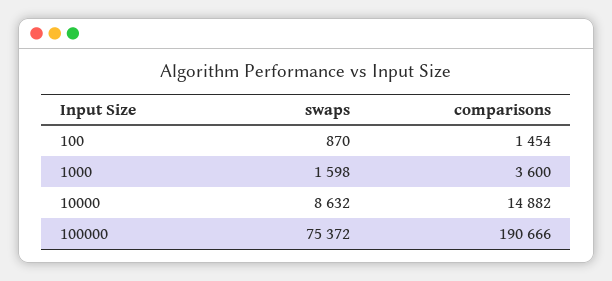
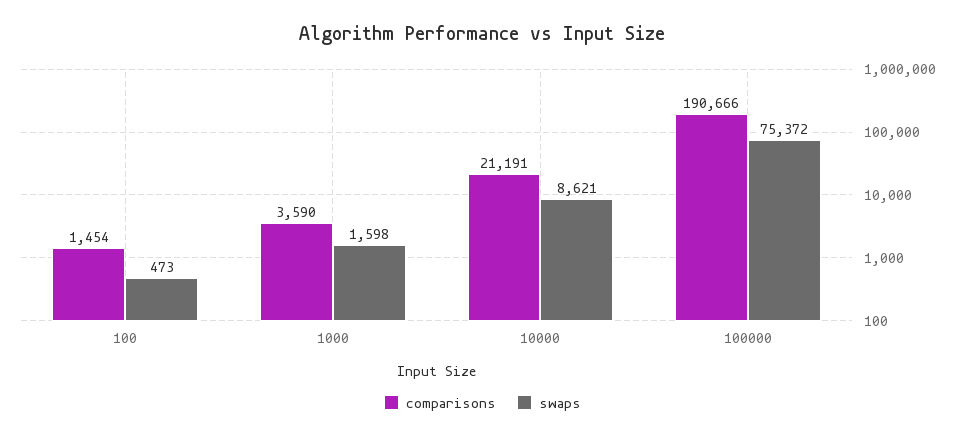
swaps, 100: 870 -> 473
comparisons, 1000: 3600 -> 3590
swaps, 10000: 8632 -> 8621
comparisons, 10000: 14882 -> 21191

